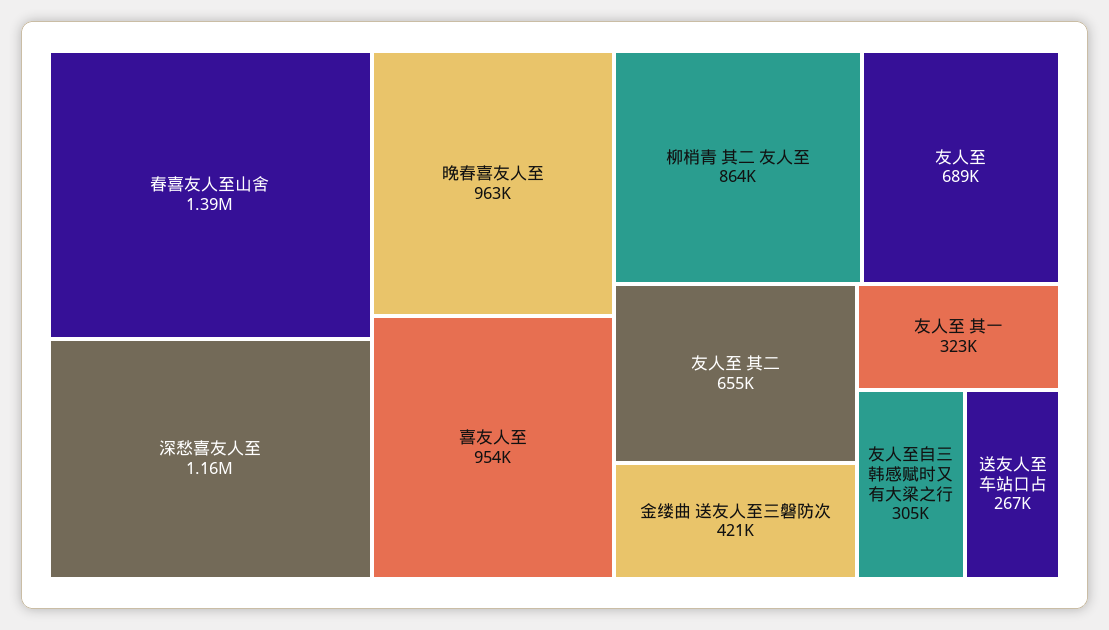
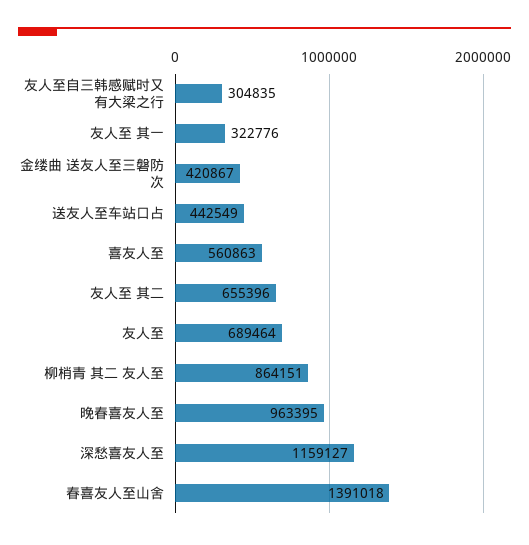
喜友人至: 954000 -> 560863
送友人至车站口占: 267000 -> 442549

